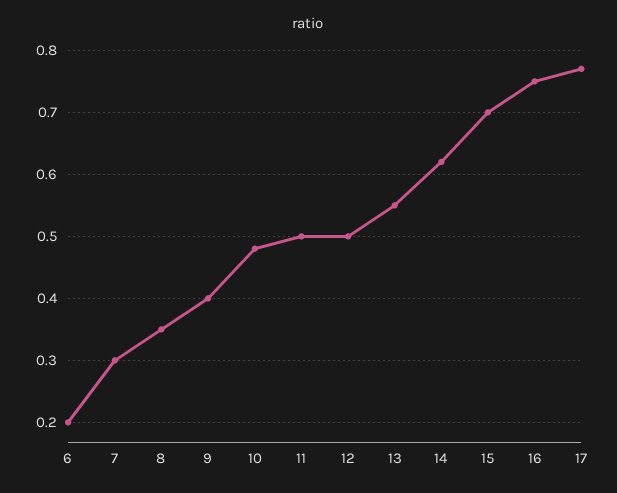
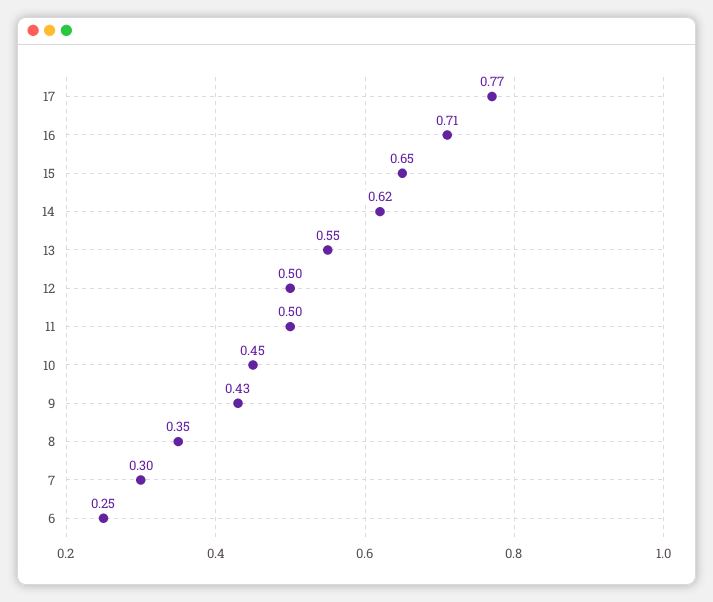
6: 0.2 -> 0.25
9: 0.4 -> 0.43
10: 0.48 -> 0.45
15: 0.7 -> 0.65
16: 0.75 -> 0.71

